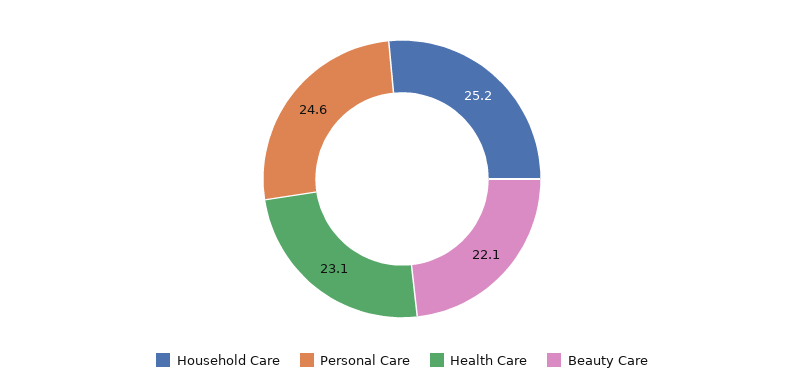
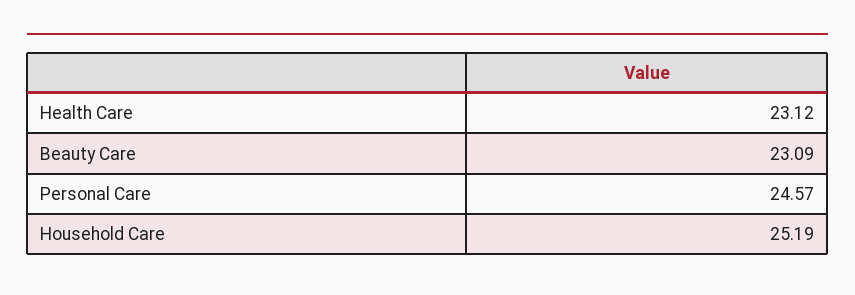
Beauty Care: 22.1 -> 23.09

